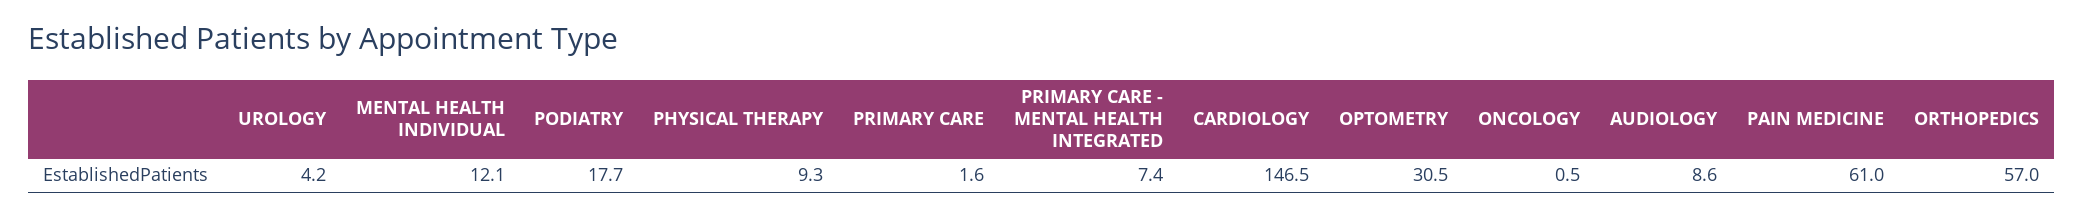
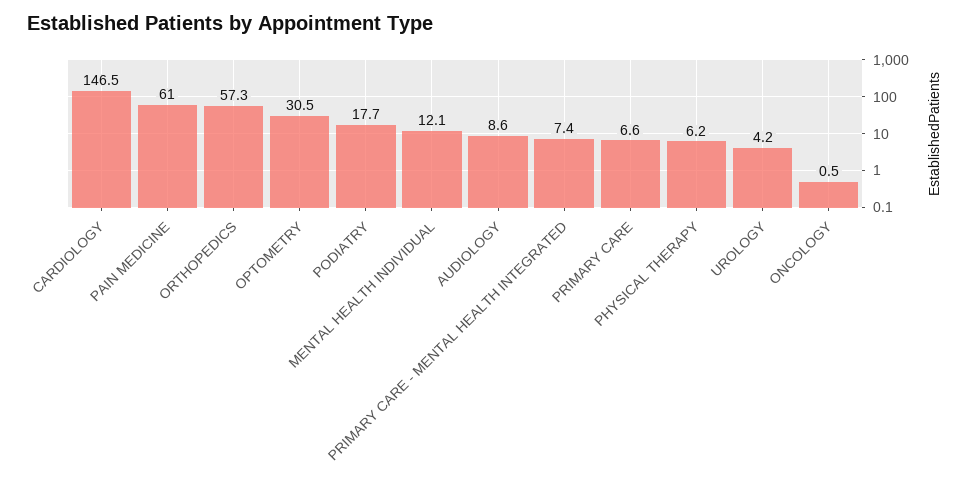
PHYSICAL THERAPY: 9.3 -> 6.2
PRIMARY CARE: 1.6 -> 6.6
ORTHOPEDICS: 57 -> 57.3

